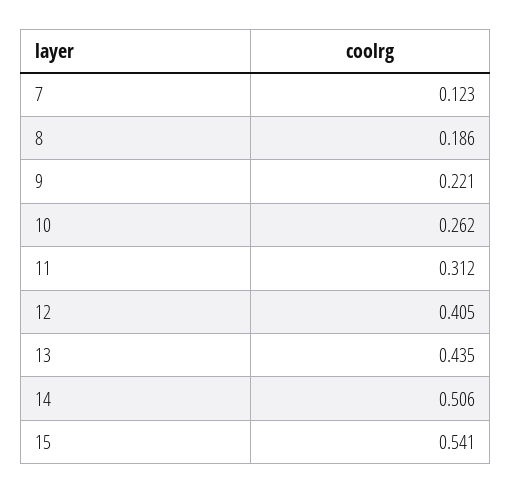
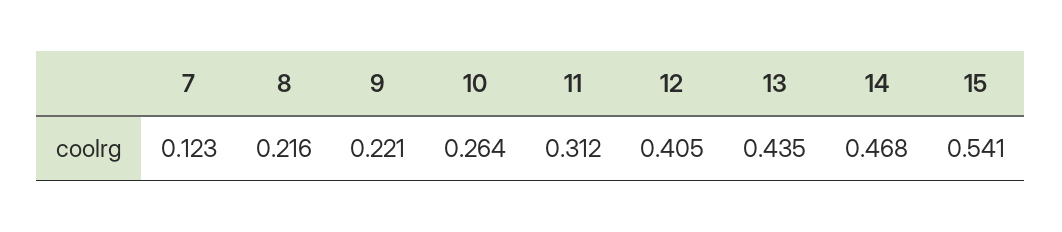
8: 0.186 -> 0.216
10: 0.262 -> 0.264
14: 0.506 -> 0.468

